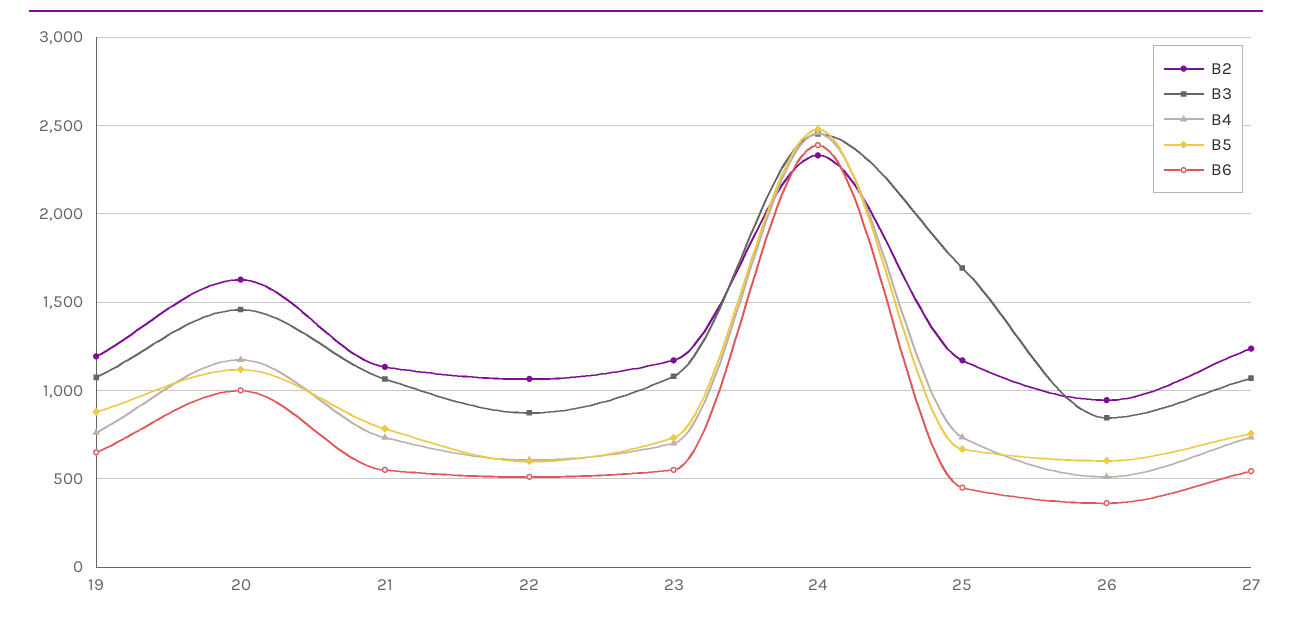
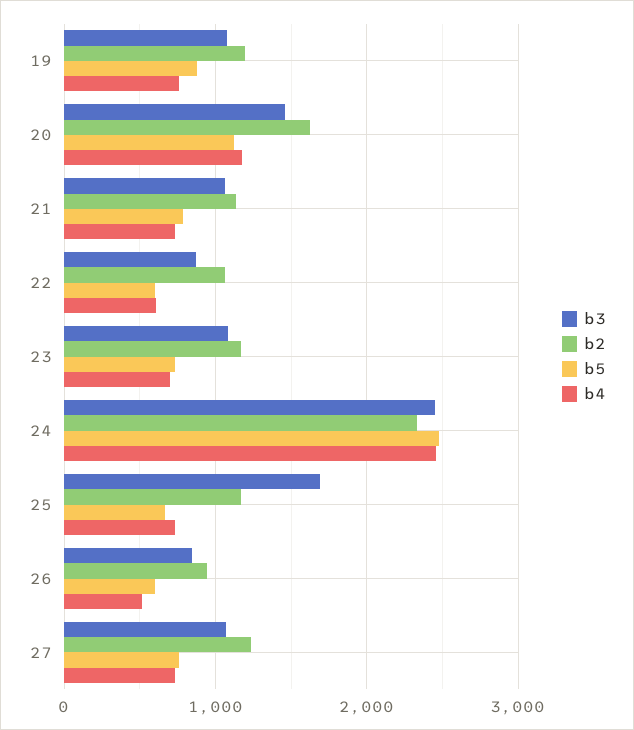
B6, 19: 650 -> none
B6, 20: 1000 -> none
B6, 21: 550 -> none
B6, 22: 500 -> none
B6, 23: 550 -> none
B6, 24: 2400 -> none
B6, 25: 450 -> none
B6, 26: 350 -> none
B6, 27: 550 -> none

